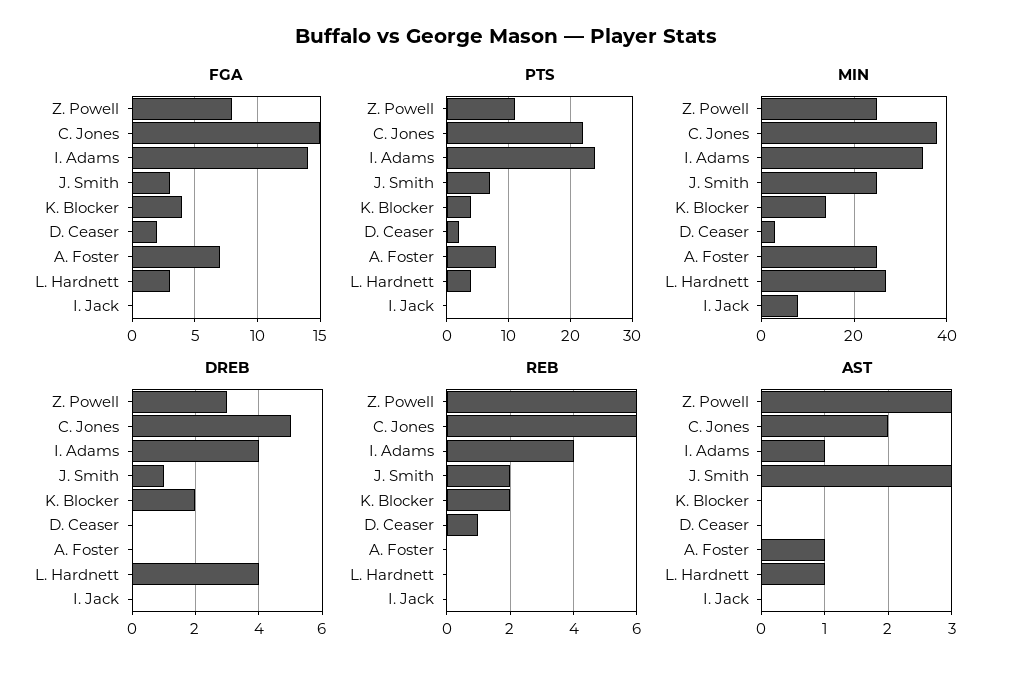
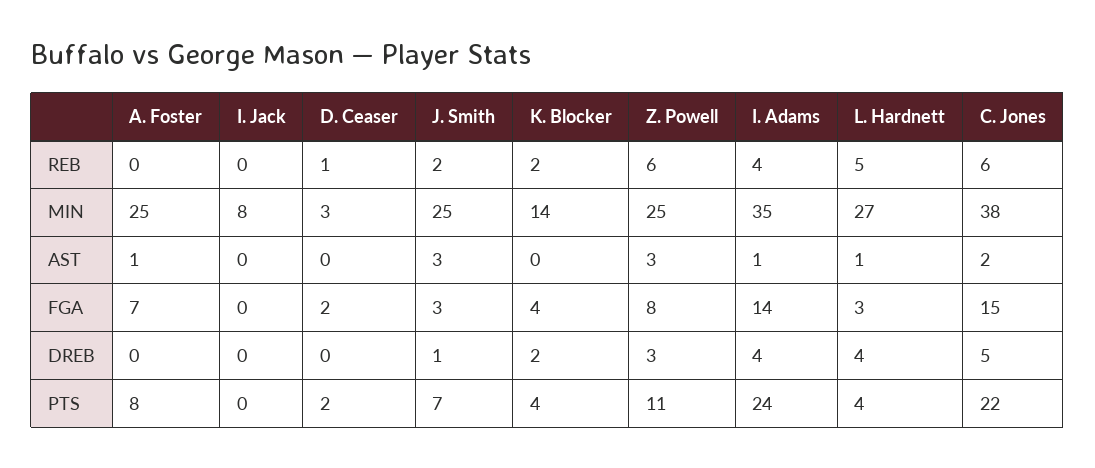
REB, L. Hardnett: 0 -> 5

